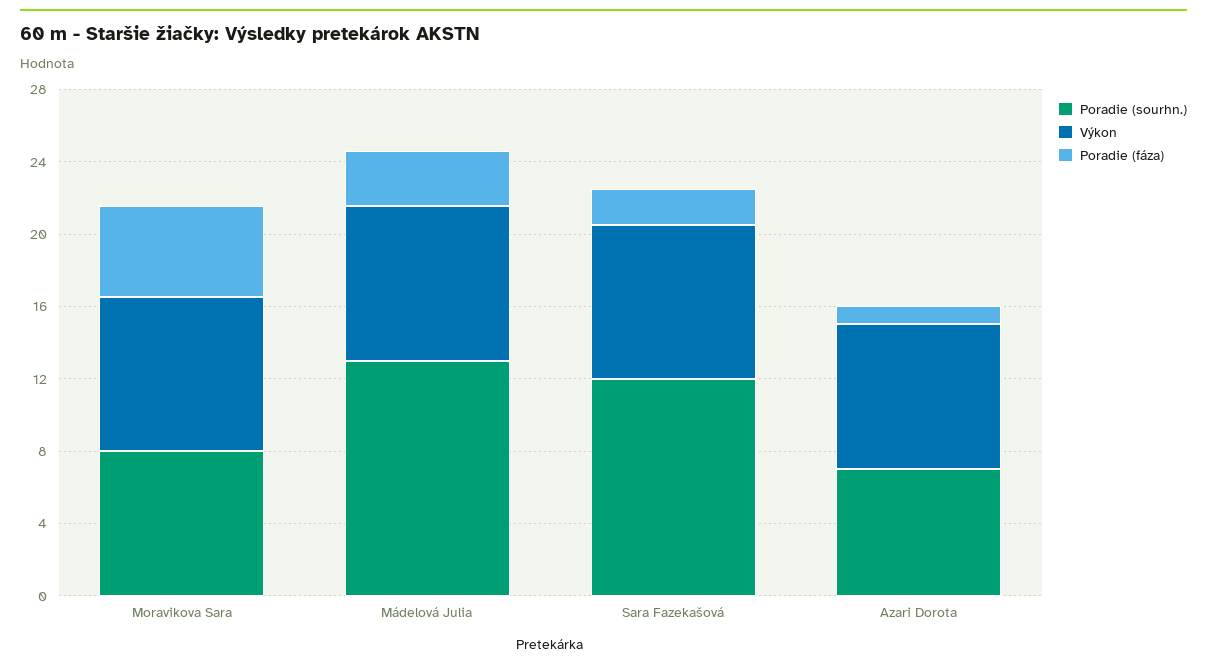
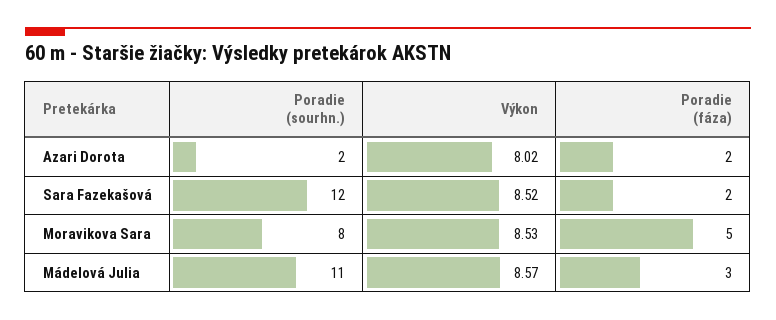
Poradie (sourhn.), Mádelová Julia: 13 -> 11
Poradie (sourhn.), Azari Dorota: 7 -> 2
Poradie (fáza), Azari Dorota: 1 -> 2

